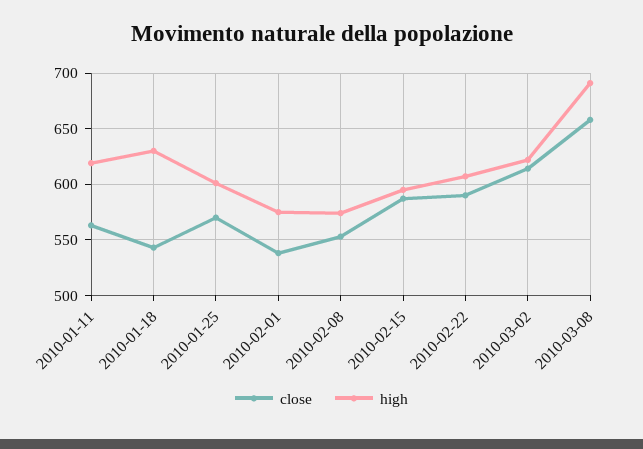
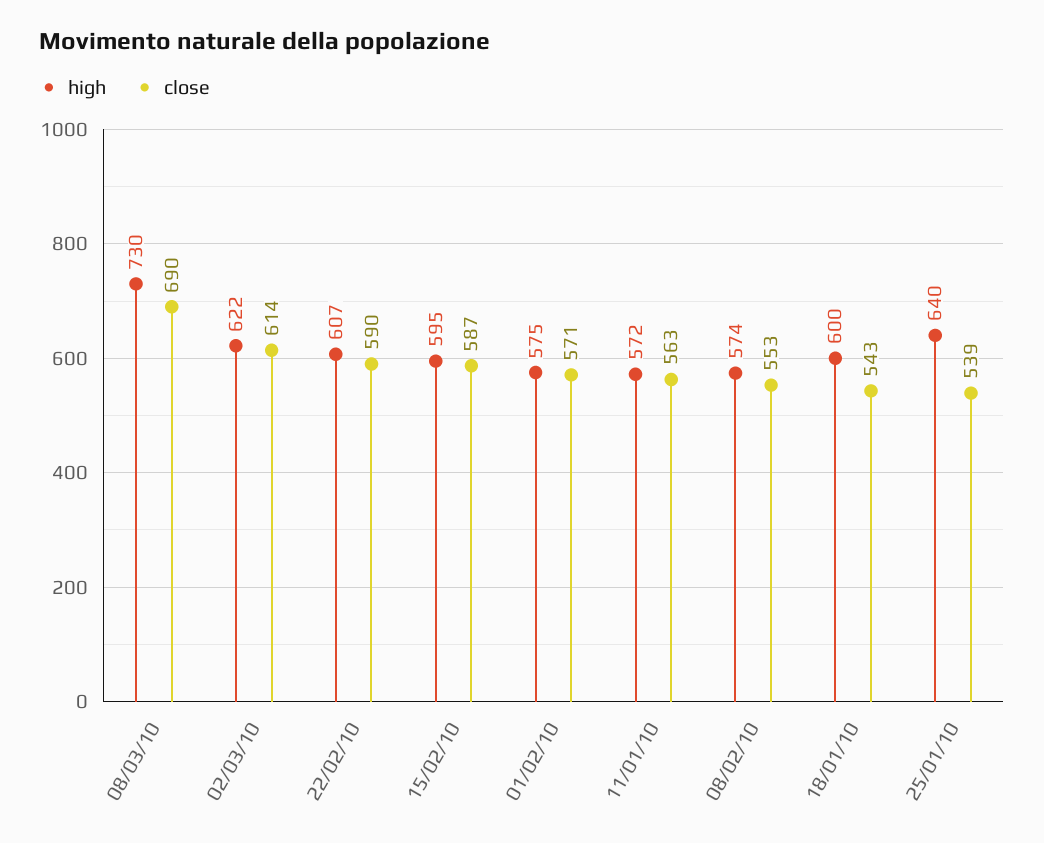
high, 2010-01-11: 620 -> 572
high, 2010-01-18: 630 -> 600
close, 2010-01-25: 570 -> 539
high, 2010-01-25: 600 -> 640
close, 2010-02-01: 540 -> 571
close, 2010-03-08: 660 -> 690
high, 2010-03-08: 690 -> 730

